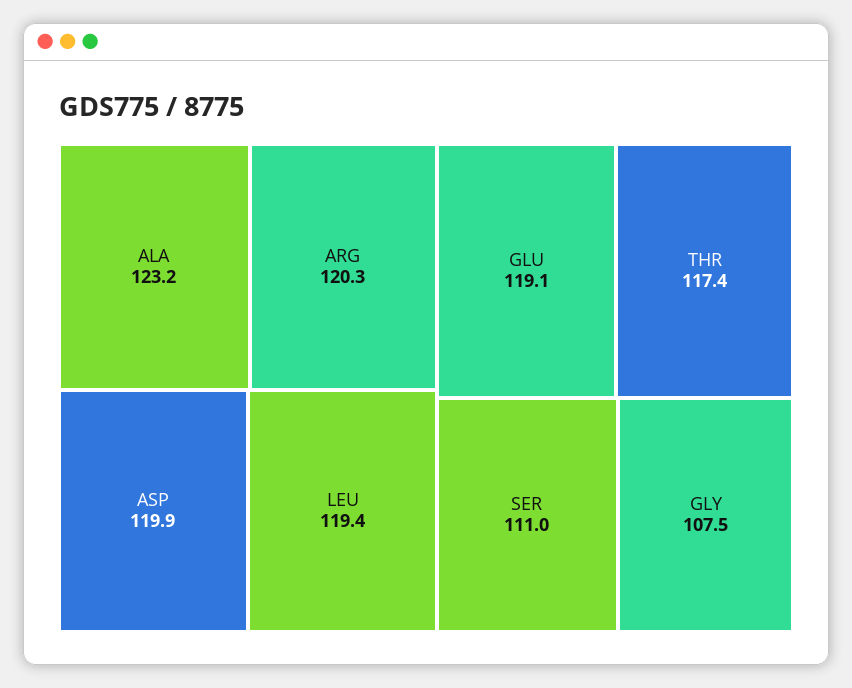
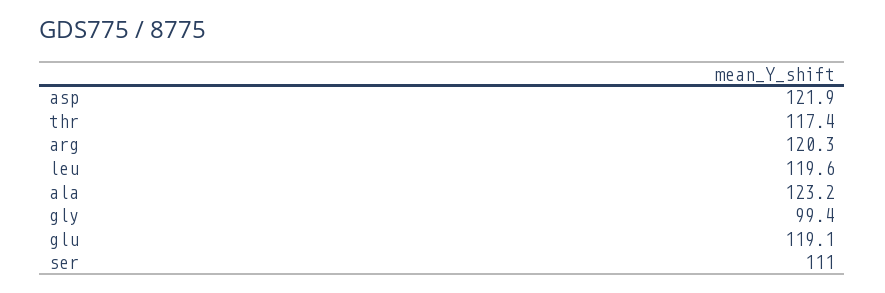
ASP: 119.9 -> 121.9
LEU: 119.4 -> 119.6
GLY: 107.5 -> 99.4

